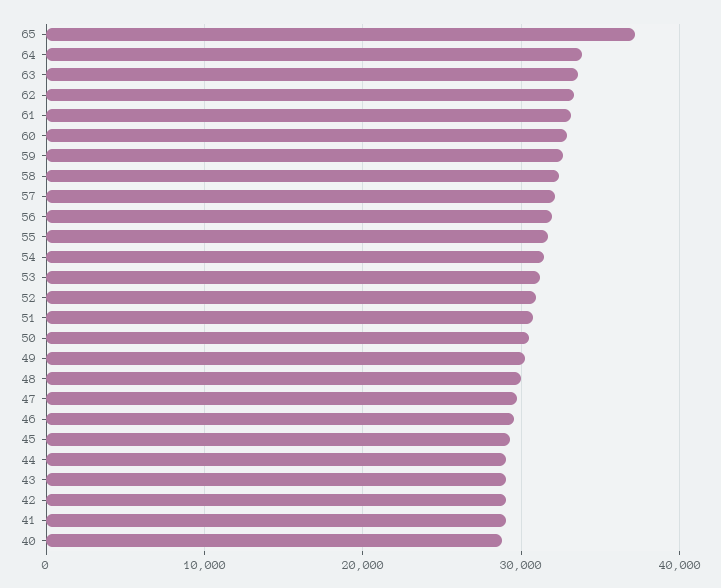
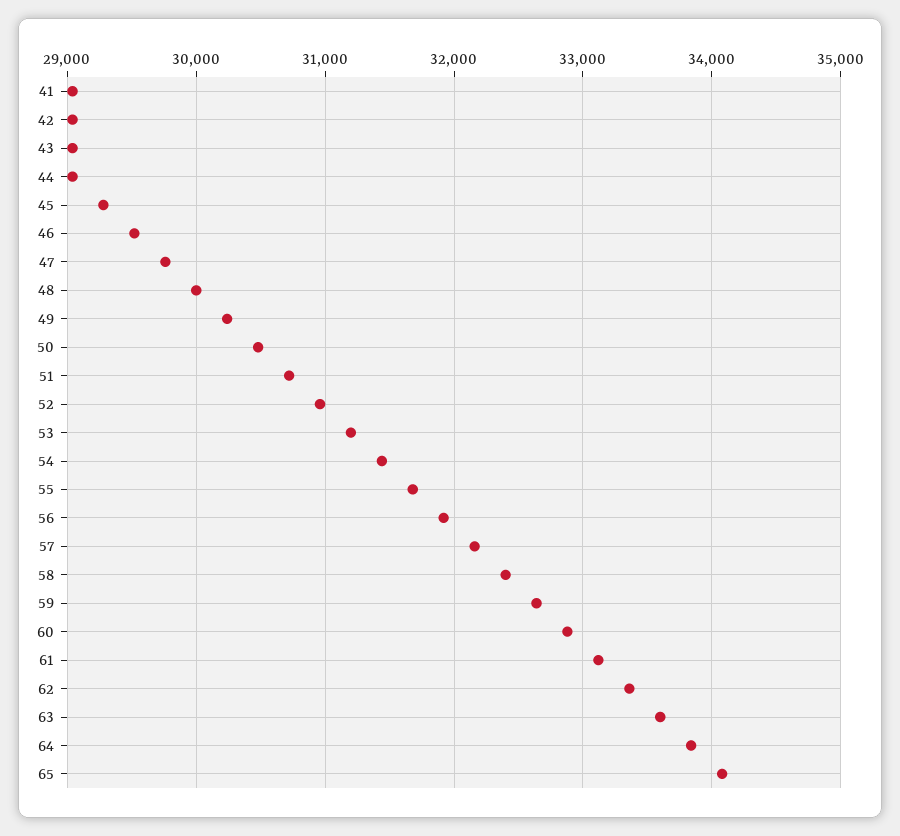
65: 37000 -> 34100
40: 29000 -> none

